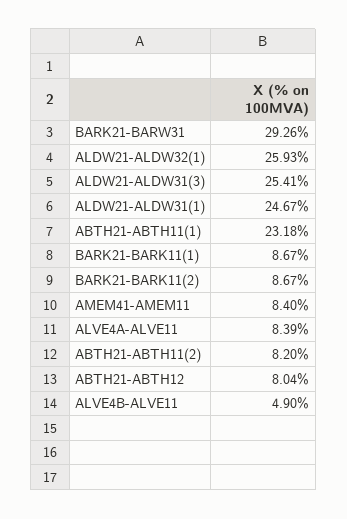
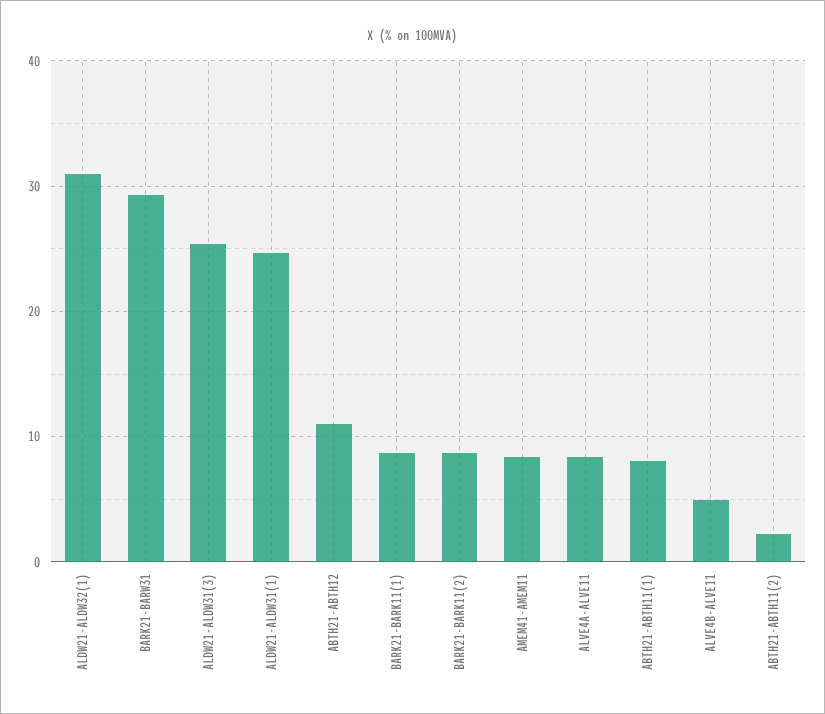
ALDW21-ALDW32(1): 25.93 -> 31
ABTH21-ABTH11(1): 23.18 -> 8
ABTH21-ABTH11(2): 8.2 -> 2
ABTH21-ABTH12: 8.04 -> 11

